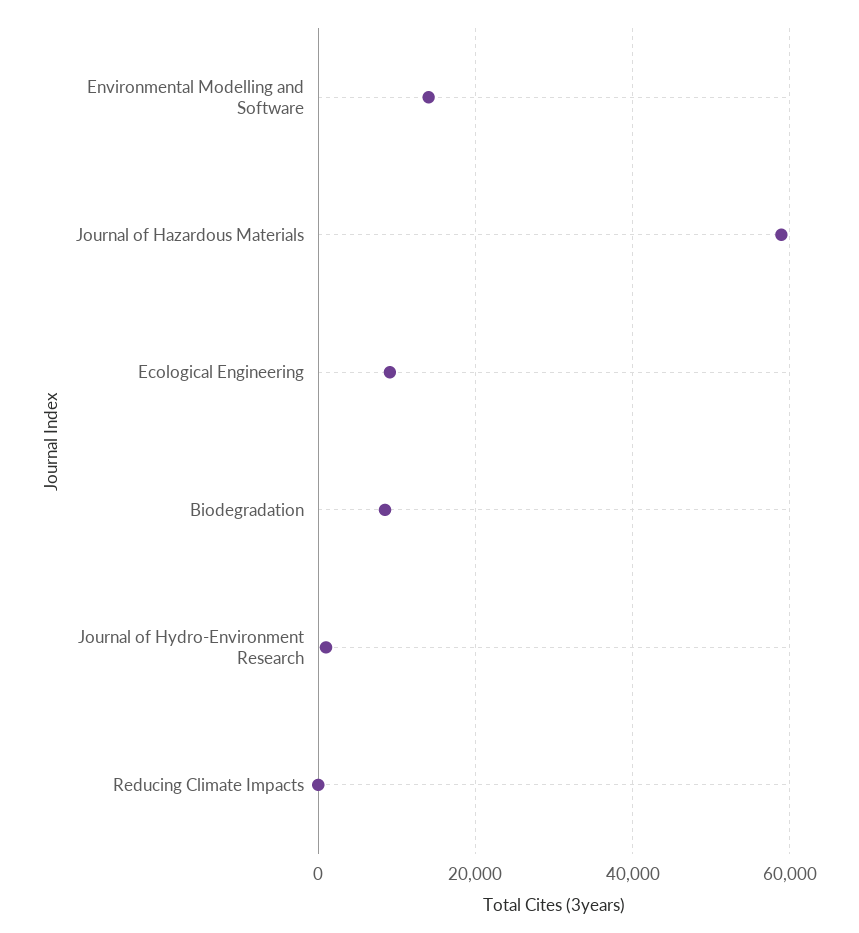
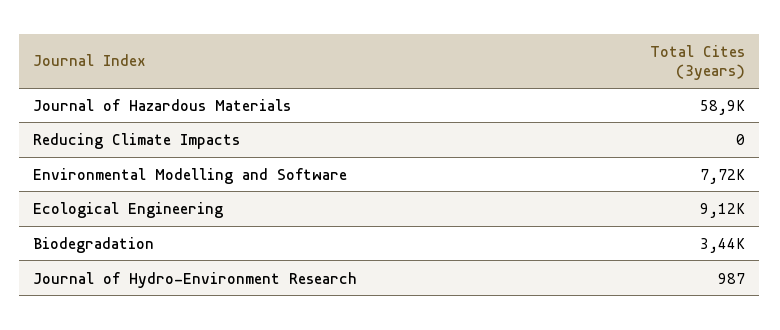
Environmental Modelling and Software: 14000 -> 7720
Biodegradation: 8000 -> 3440

